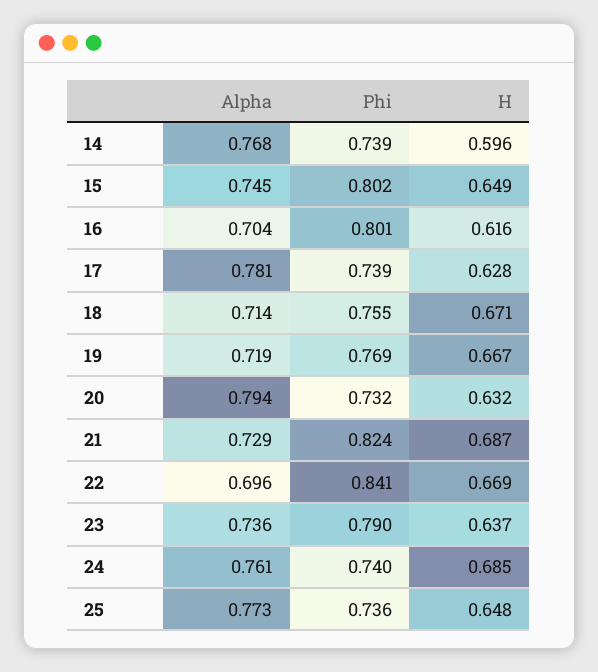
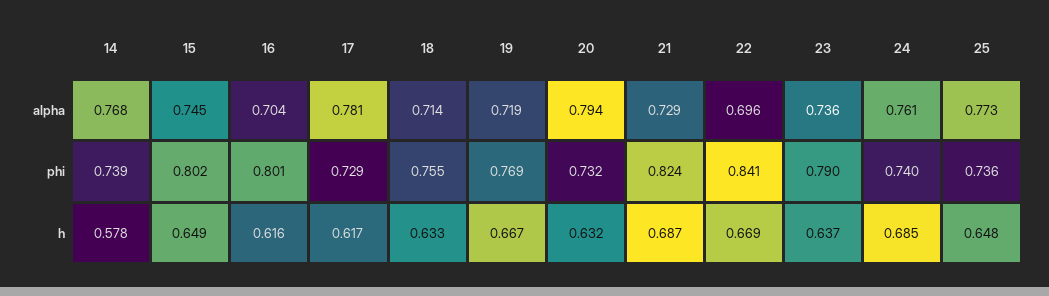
H, 14: 0.596 -> 0.578
Phi, 17: 0.739 -> 0.729
H, 17: 0.628 -> 0.617
H, 18: 0.671 -> 0.633

